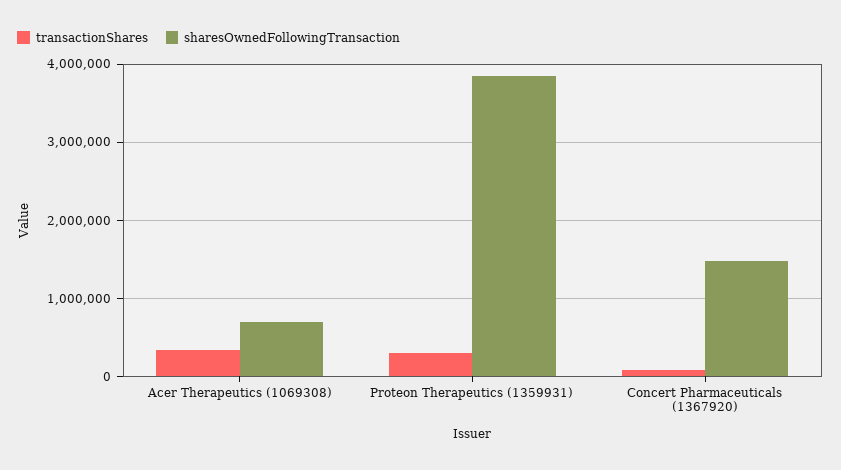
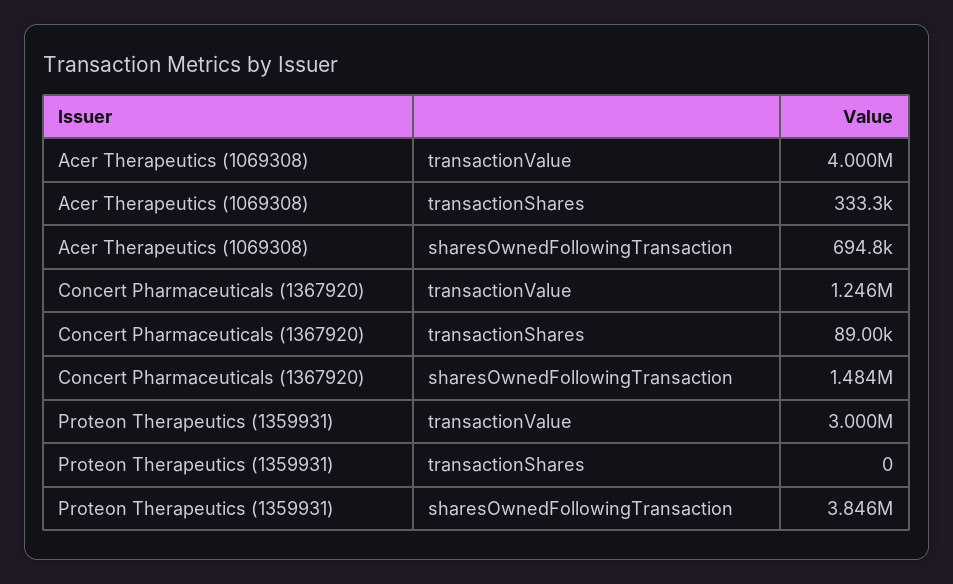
transactionShares, Proteon Therapeutics (1359931): 300000 -> 0
transactionValue, Acer Therapeutics (1069308): none -> 4000000
transactionValue, Concert Pharmaceuticals (1367920): none -> 1246000
transactionValue, Proteon Therapeutics (1359931): none -> 3000000

